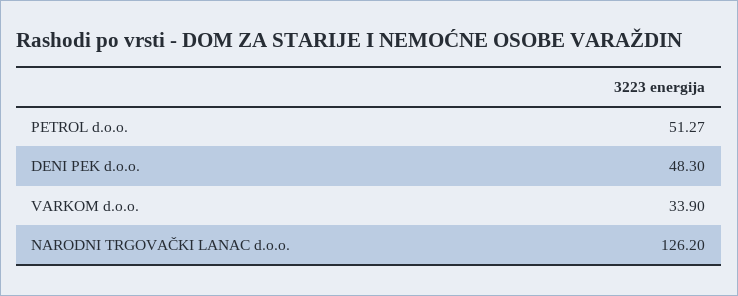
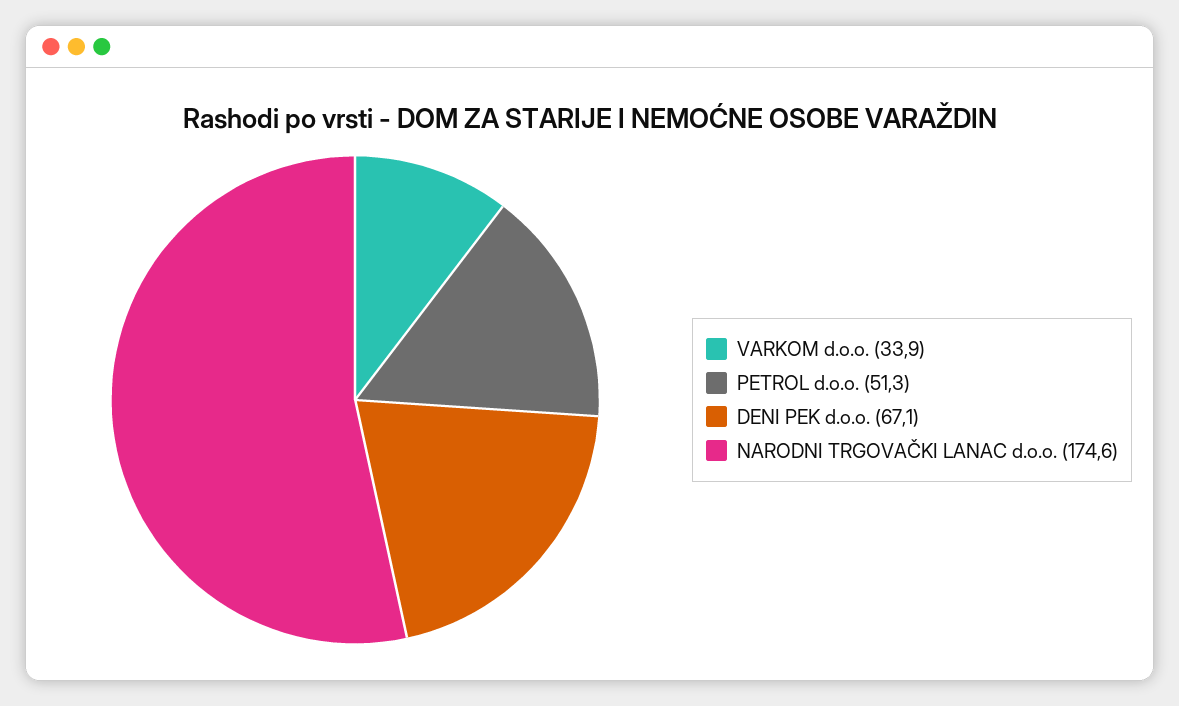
DENI PEK d.o.o.: 48.3 -> 67.1
NARODNI TRGOVAČKI LANAC d.o.o.: 126.2 -> 174.6

